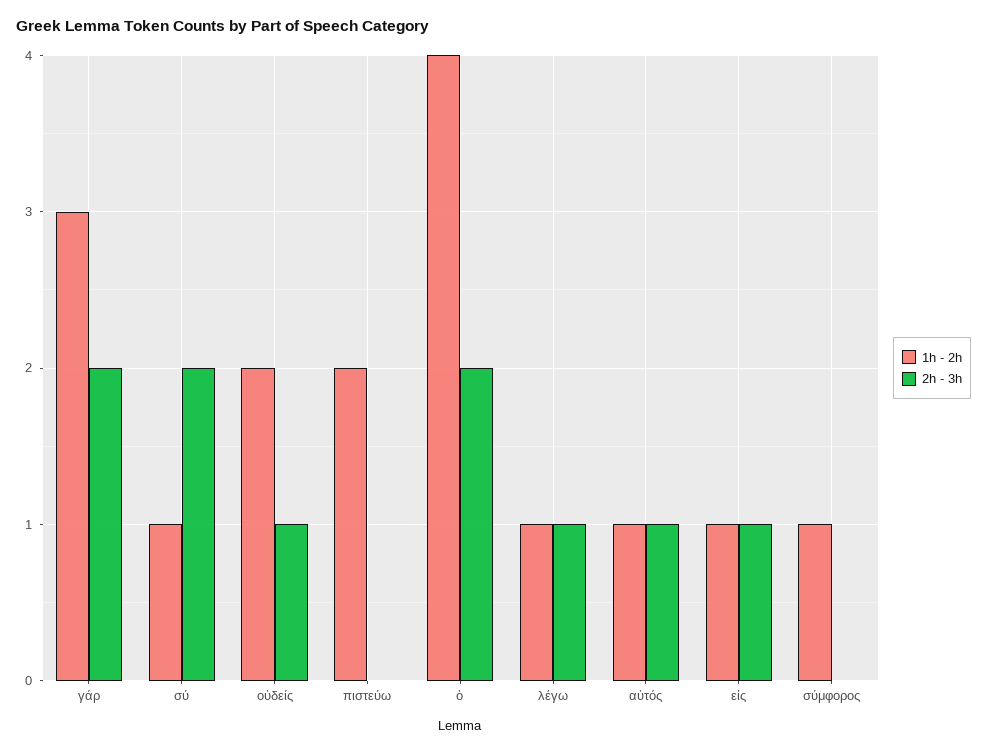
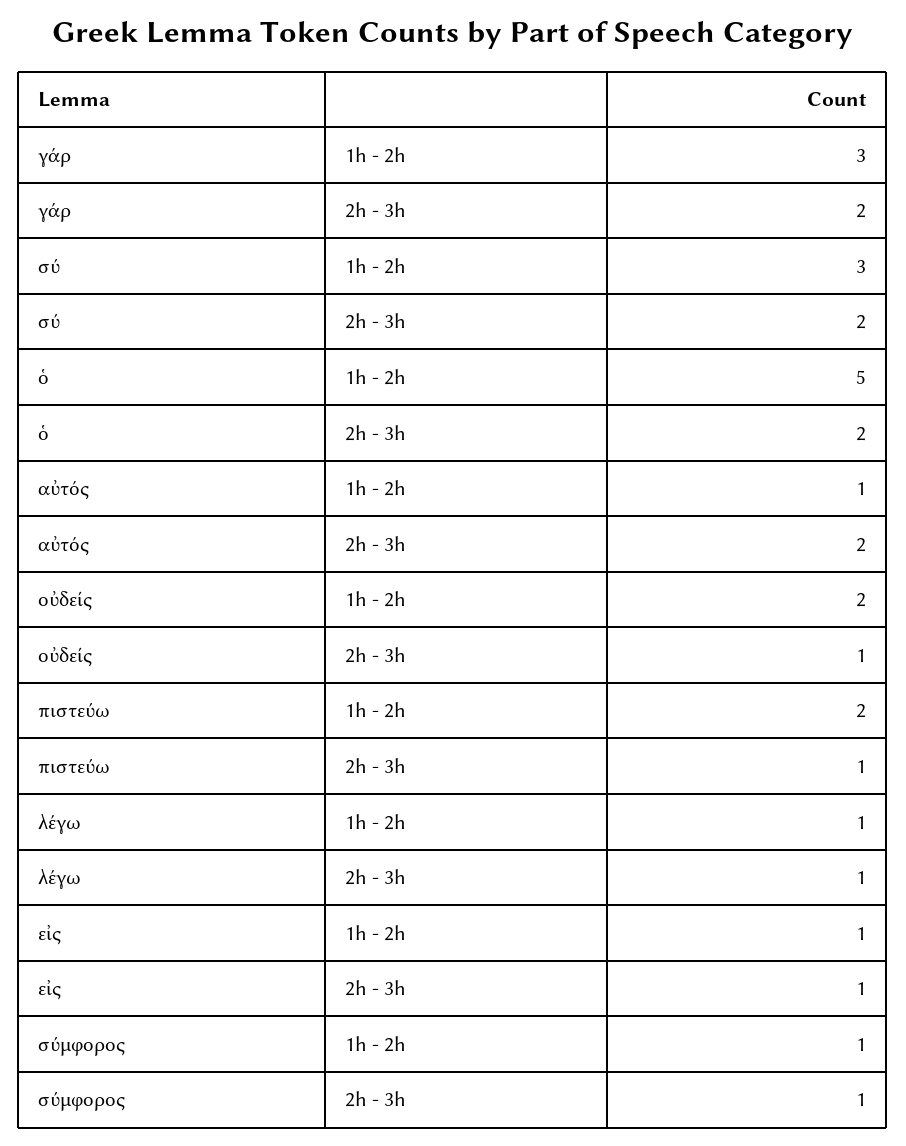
1h - 2h, σύ: 1 -> 3
2h - 3h, πιστεύω: 0 -> 1
1h - 2h, ὁ: 4 -> 5
2h - 3h, αὐτός: 1 -> 2
2h - 3h, σύμφορος: 0 -> 1

